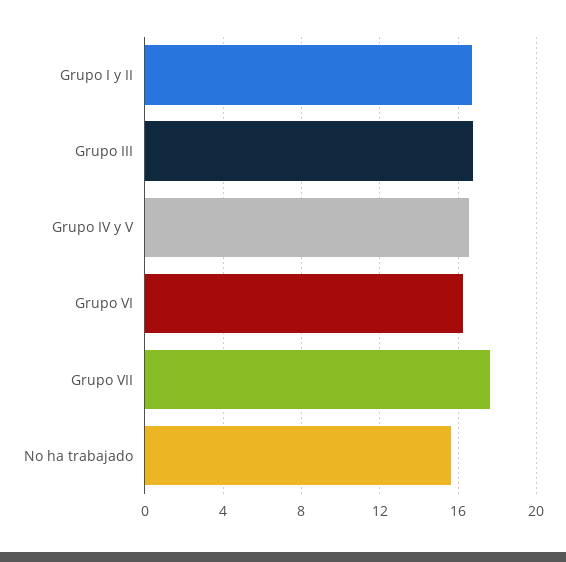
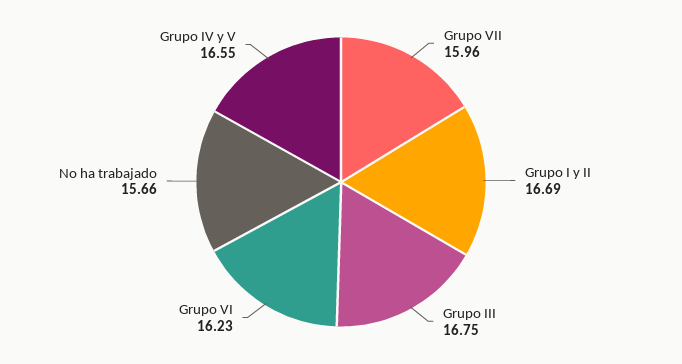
Grupo VII: 17.5 -> 15.96

